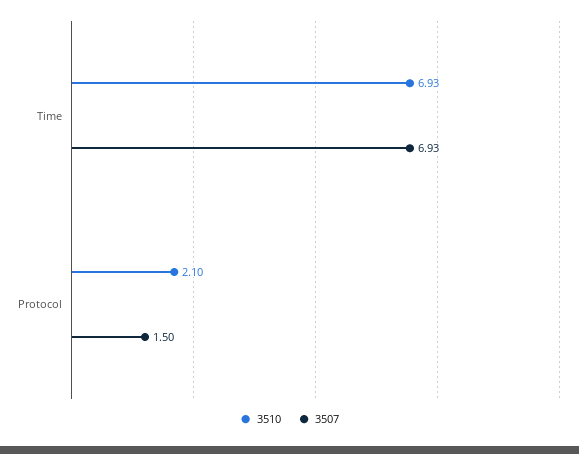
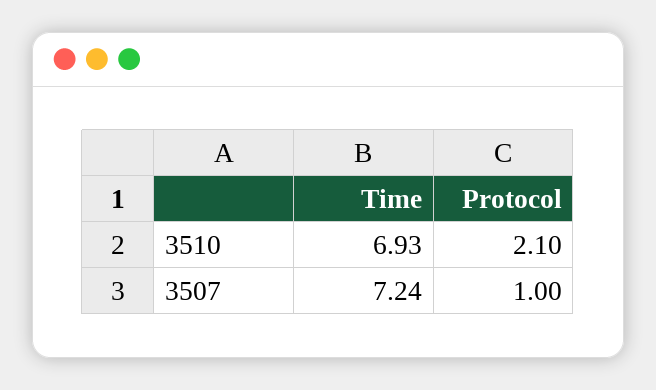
3507, Time: 6.93 -> 7.24
3507, Protocol: 1.5 -> 1

